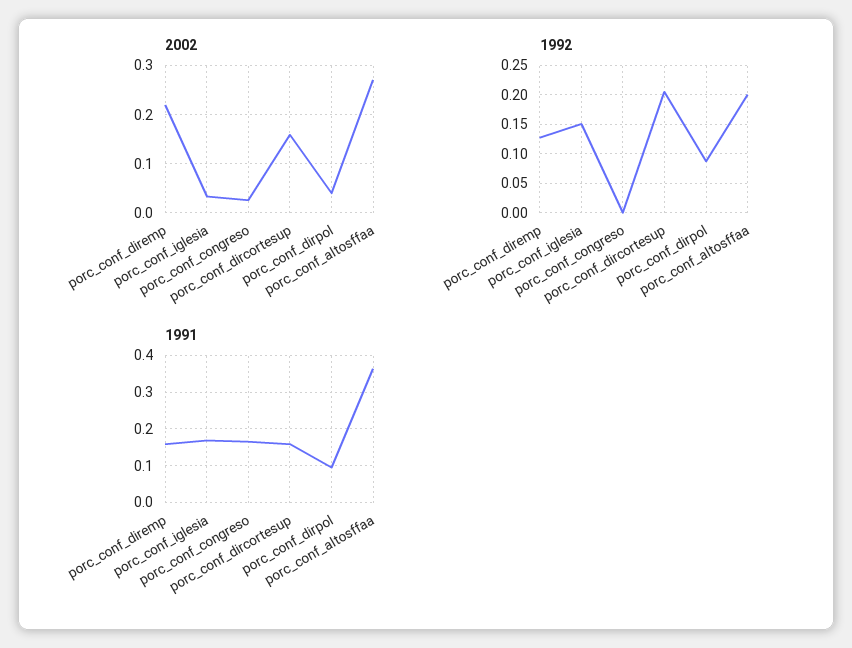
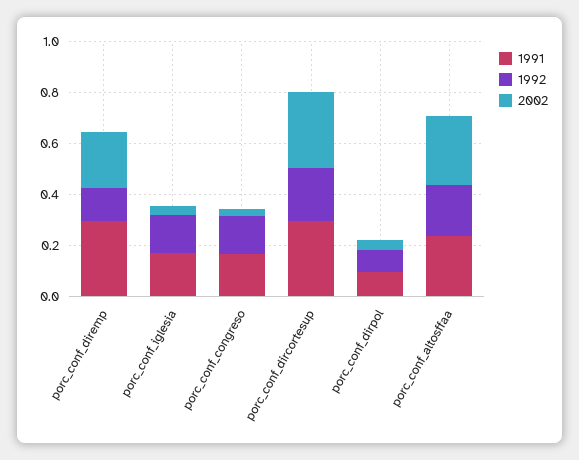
2002, porc_conf_dircortesup: 0.16 -> 0.3
1992, porc_conf_congreso: 0 -> 0.15
1991, porc_conf_diremp: 0.16 -> 0.3
1991, porc_conf_dircortesup: 0.16 -> 0.3
1991, porc_conf_altosffaa: 0.36 -> 0.25

